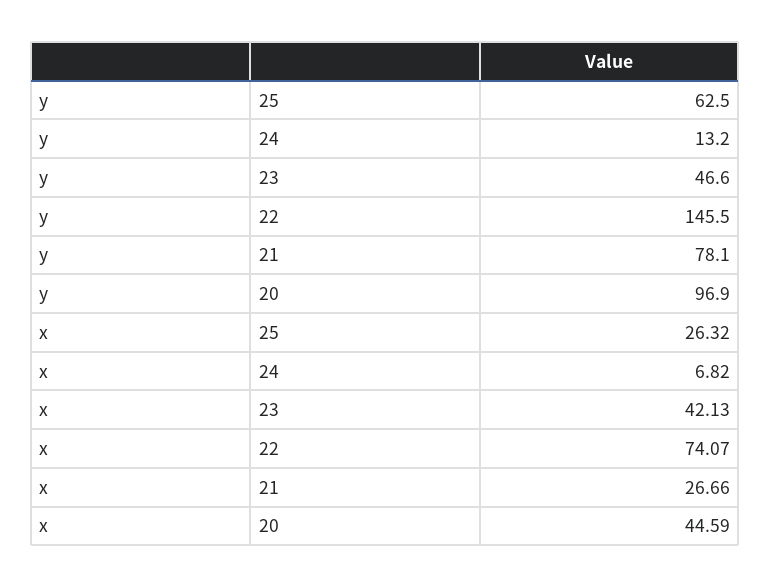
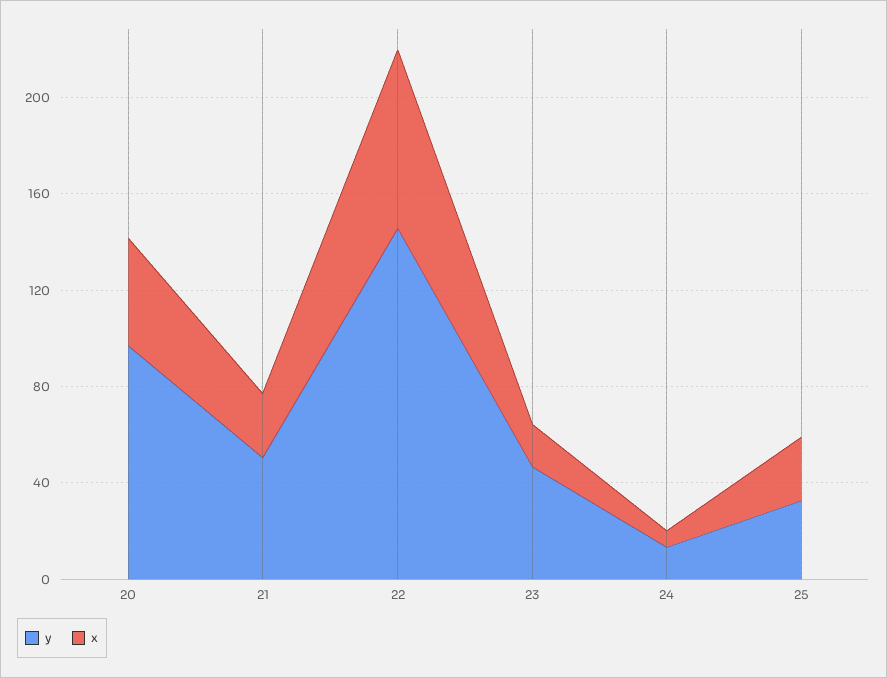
y, 25: 62.5 -> 30
y, 21: 78.1 -> 50
x, 23: 42.13 -> 20

